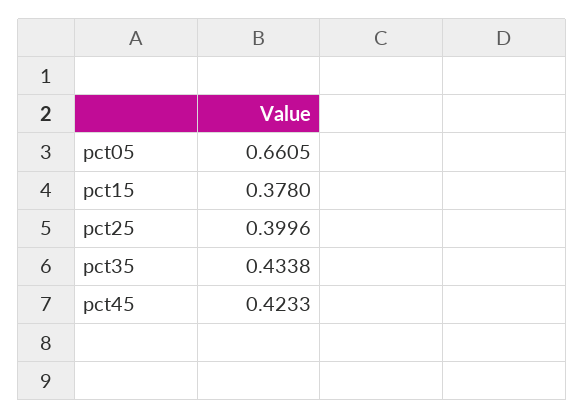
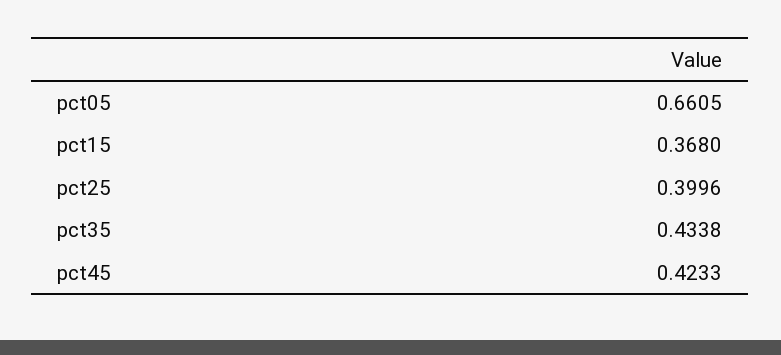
pct15: 0.378 -> 0.368

